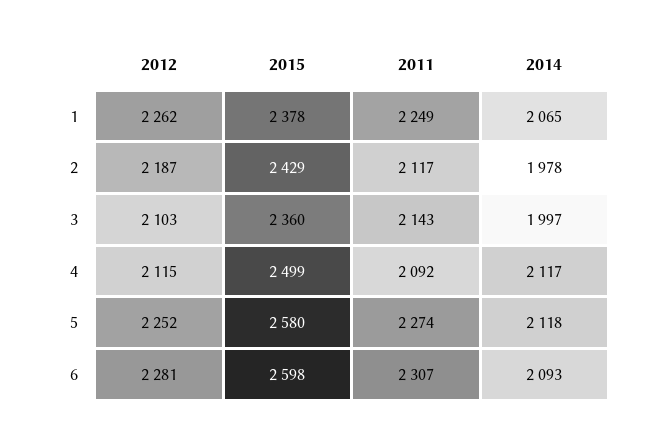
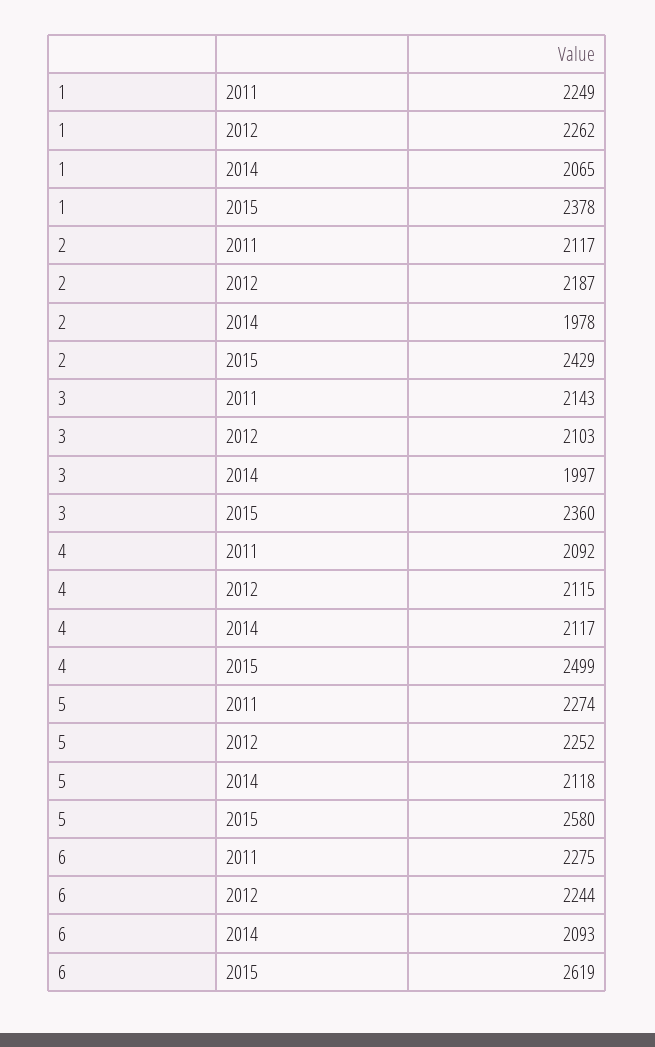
2012, 6: 2281 -> 2244
2015, 6: 2598 -> 2619
2011, 6: 2307 -> 2275

